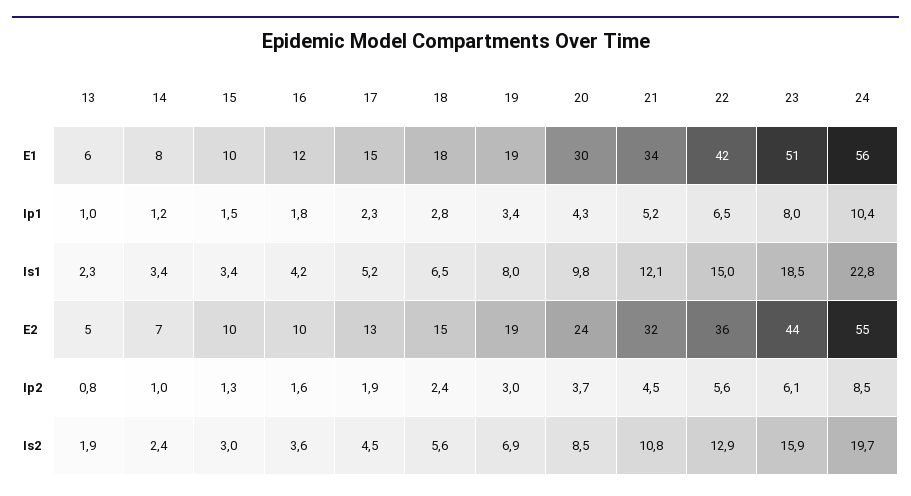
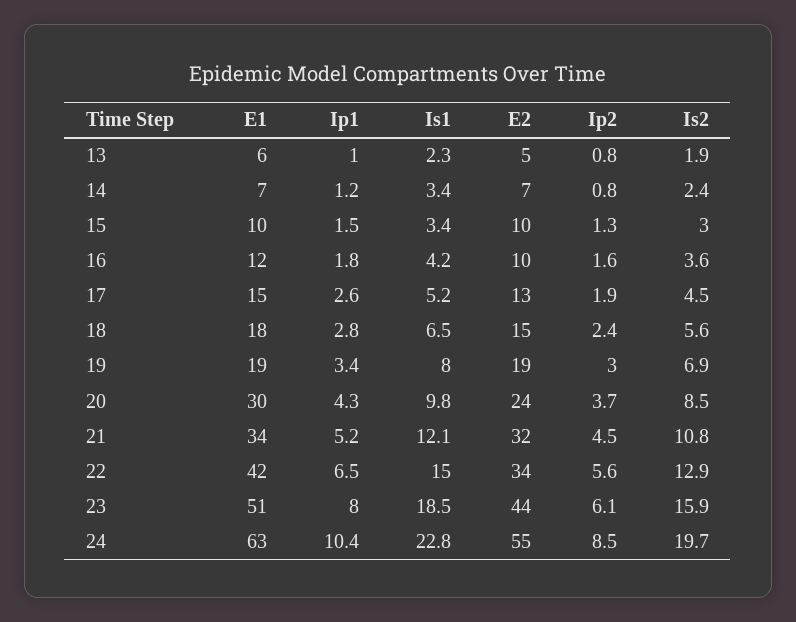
14, E1: 8 -> 7
24, E1: 56 -> 63
17, Ip1: 2.3 -> 2.6
22, E2: 36 -> 34
14, Ip2: 1 -> 0.8

